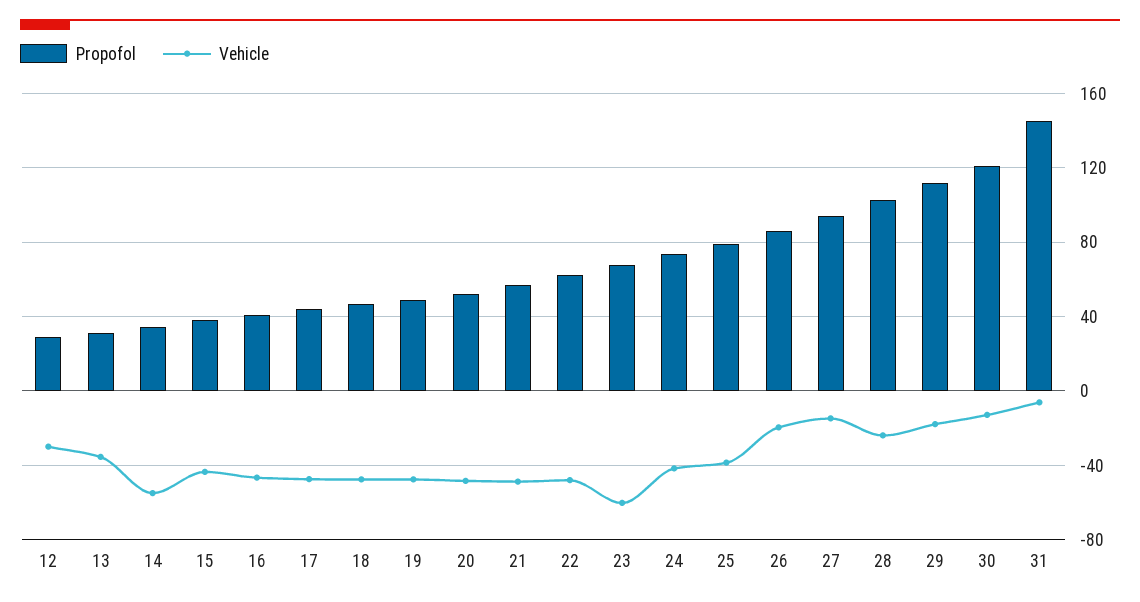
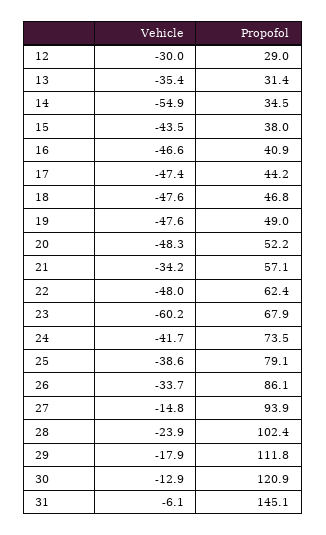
Vehicle, 21: -50 -> -34.2
Vehicle, 26: -20 -> -33.7

